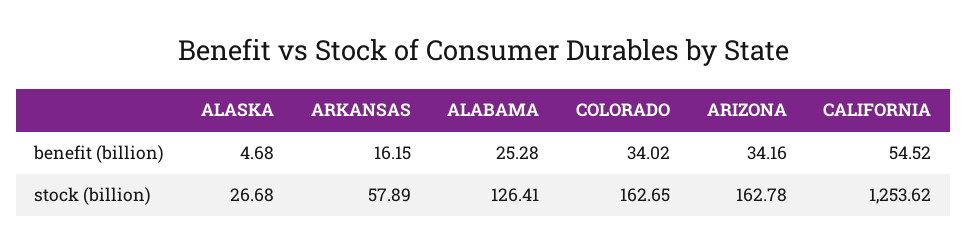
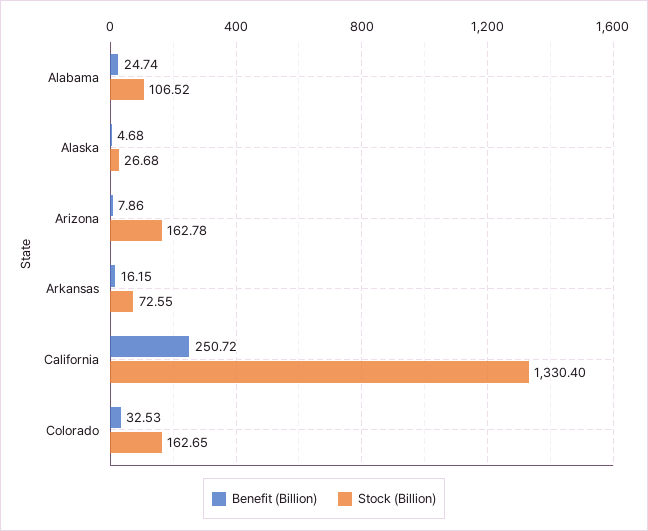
benefit (billion), ALABAMA: 25.28 -> 24.74
benefit (billion), COLORADO: 34.02 -> 32.53
benefit (billion), ARIZONA: 34.16 -> 7.86
benefit (billion), CALIFORNIA: 54.52 -> 250.72
stock (billion), ARKANSAS: 57.89 -> 72.55
stock (billion), ALABAMA: 126.41 -> 106.52
stock (billion), CALIFORNIA: 1253.62 -> 1330.4

